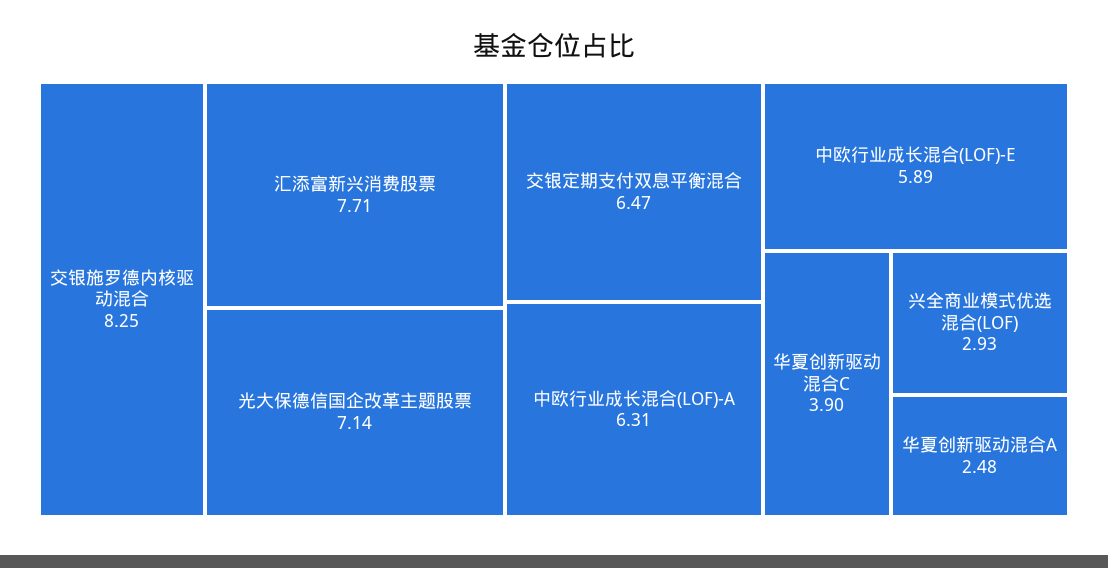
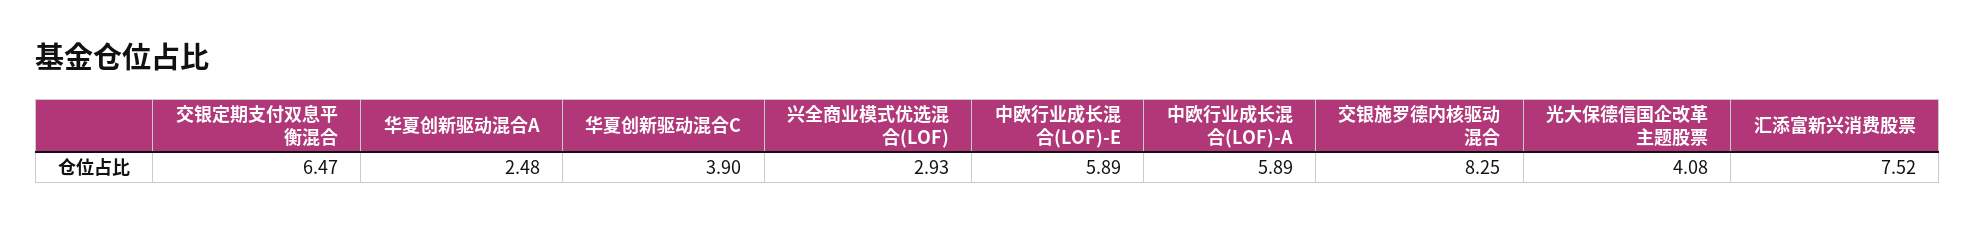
汇添富新兴消费股票: 7.71 -> 7.52
光大保德信国企改革主题股票: 7.14 -> 4.08
中欧行业成长混合(LOF)-A: 6.31 -> 5.89

